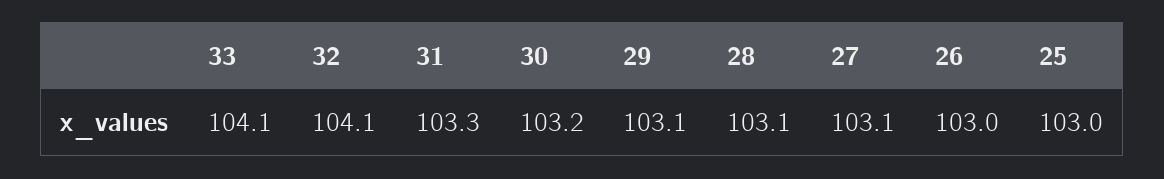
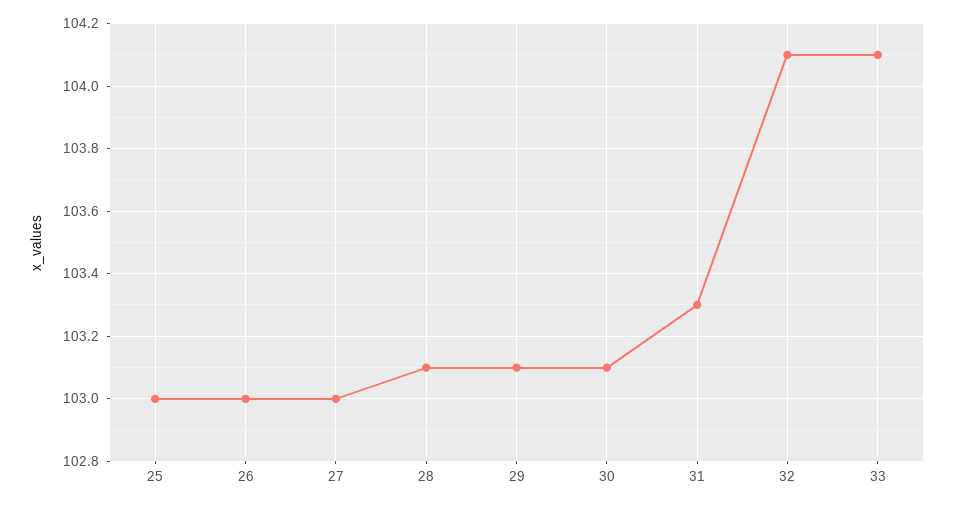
30: 103.2 -> 103.1
27: 103.1 -> 103

